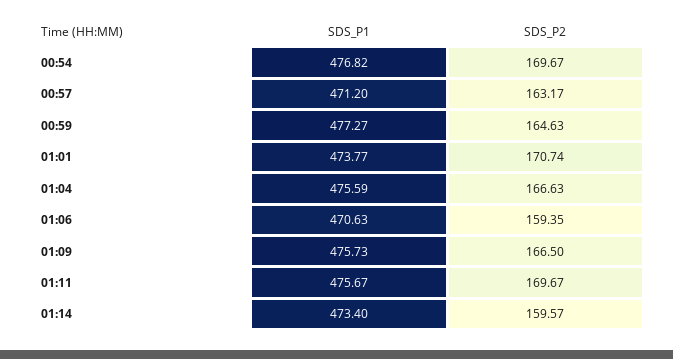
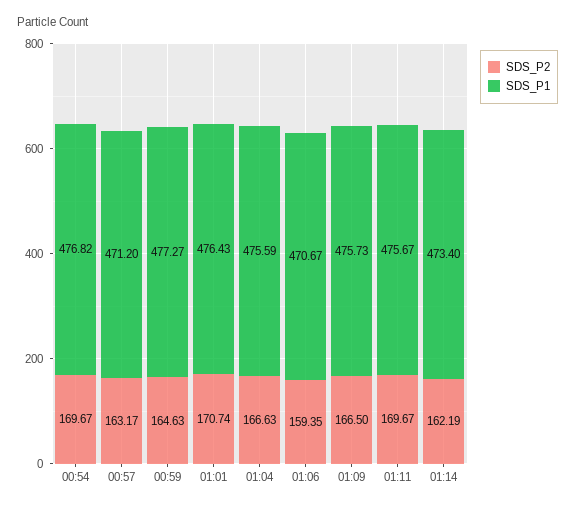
SDS_P1, 01:01: 473.77 -> 476.43
SDS_P1, 01:06: 470.63 -> 470.67
SDS_P2, 01:14: 159.57 -> 162.19

